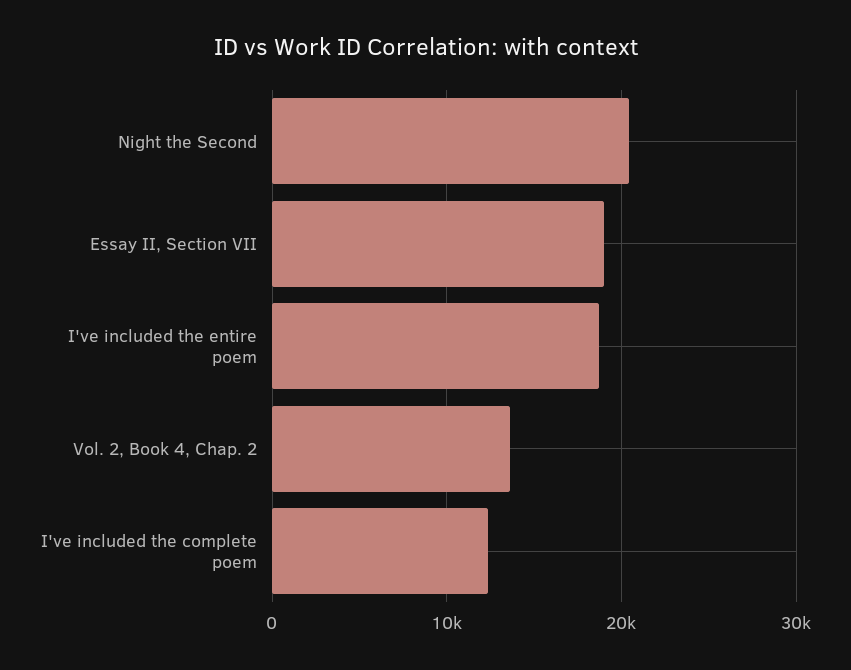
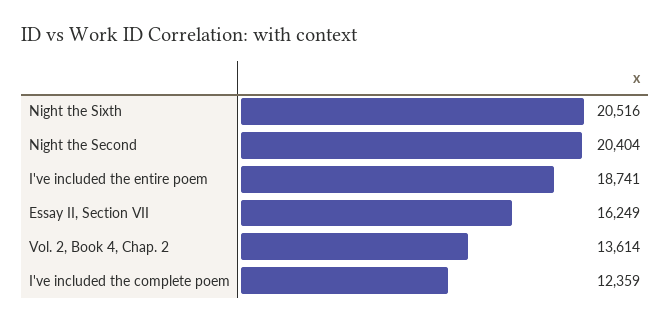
Essay II, Section VII: 19000 -> 16249
Night the Sixth: none -> 20516

